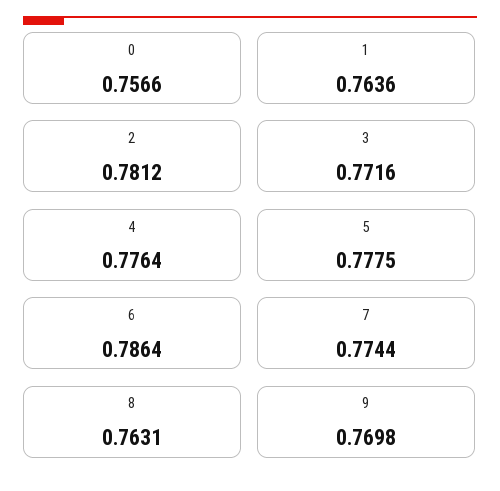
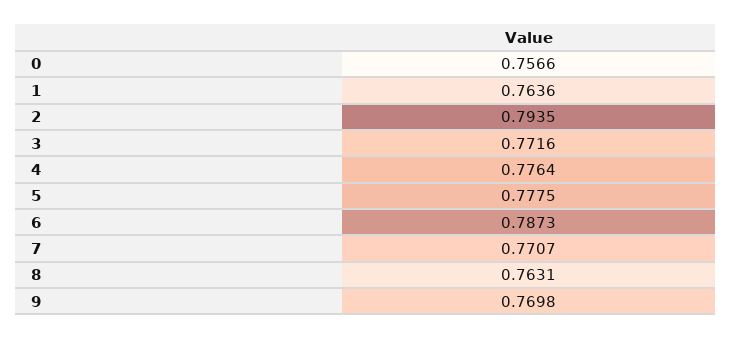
2: 0.7812 -> 0.7935
6: 0.7864 -> 0.7873
7: 0.7744 -> 0.7707

